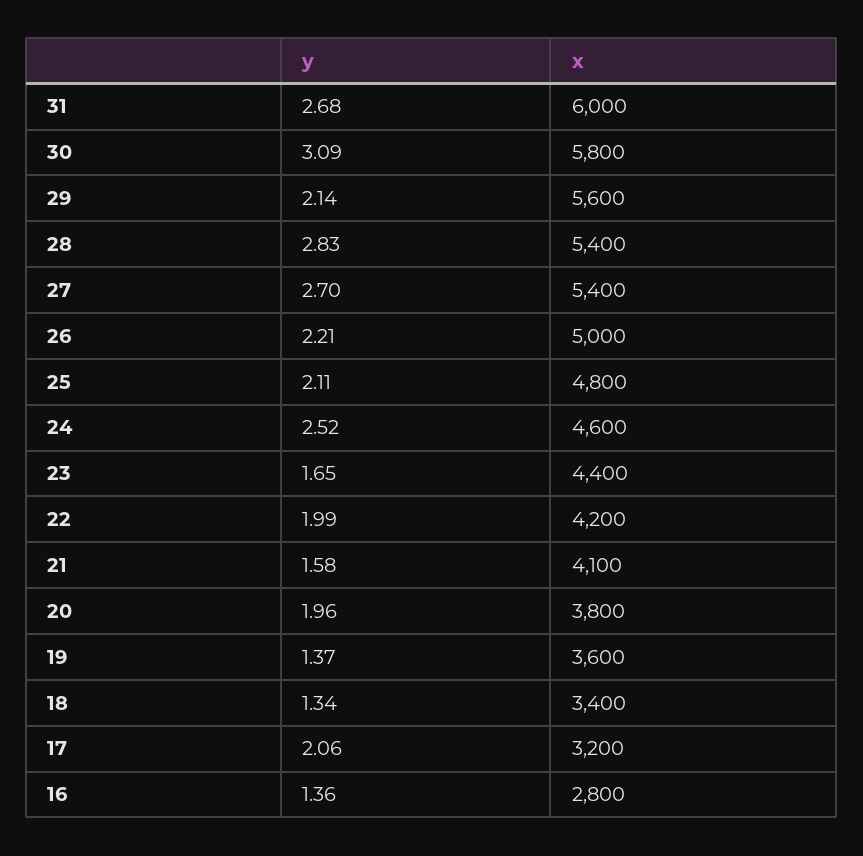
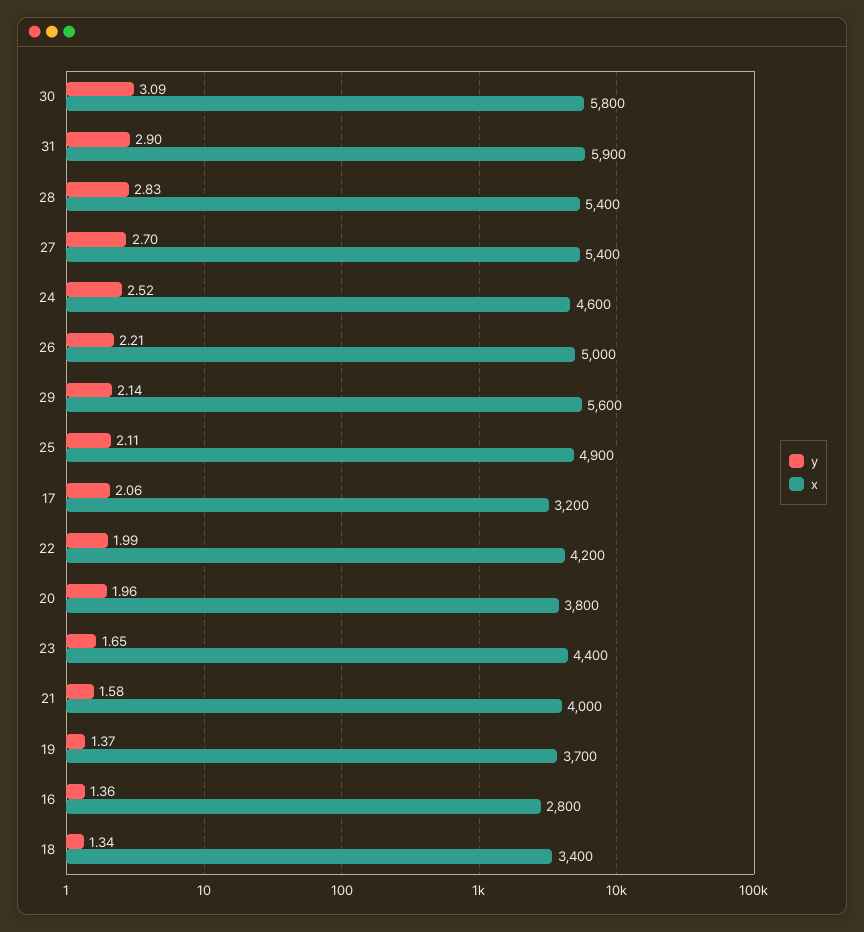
y, 31: 2.68 -> 2.9
x, 31: 6000 -> 5900
x, 25: 4800 -> 4900
x, 21: 4100 -> 4000
x, 19: 3600 -> 3700

